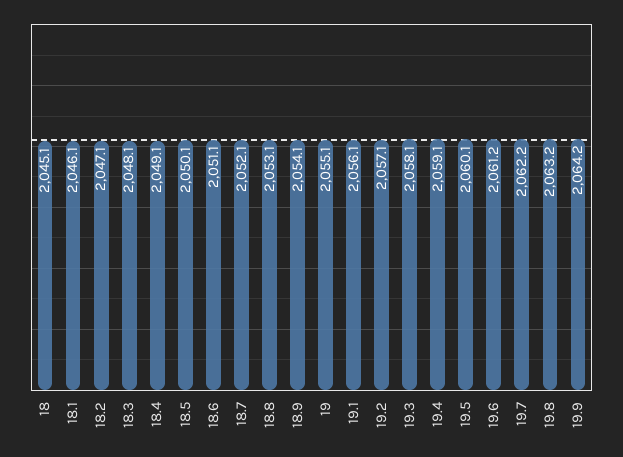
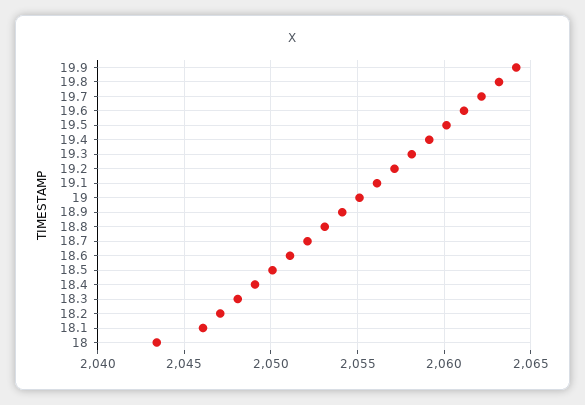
18: 2045.1 -> 2043.5

